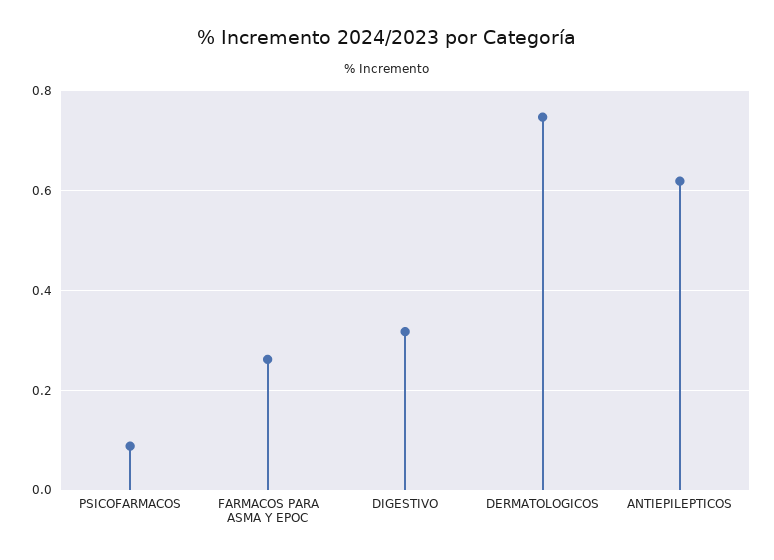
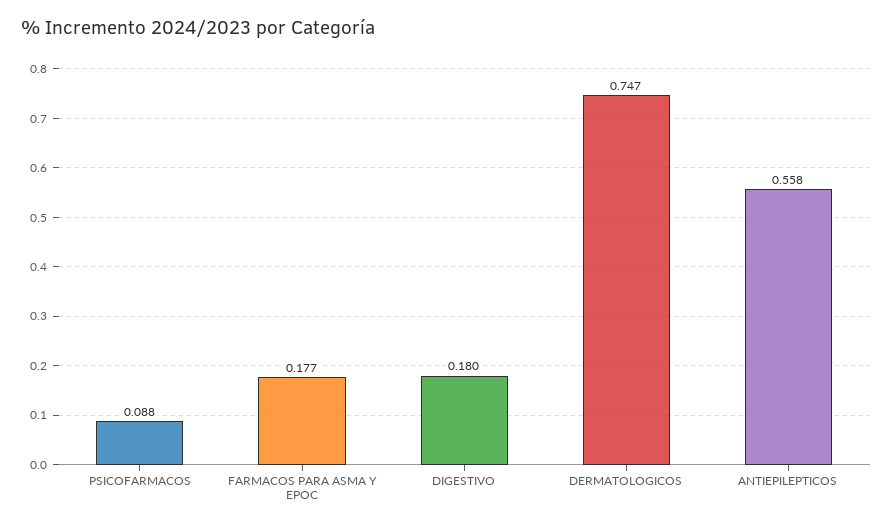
FARMACOS PARA ASMA Y EPOC: 0.26 -> 0.177
DIGESTIVO: 0.32 -> 0.18
ANTIEPILEPTICOS: 0.62 -> 0.558

